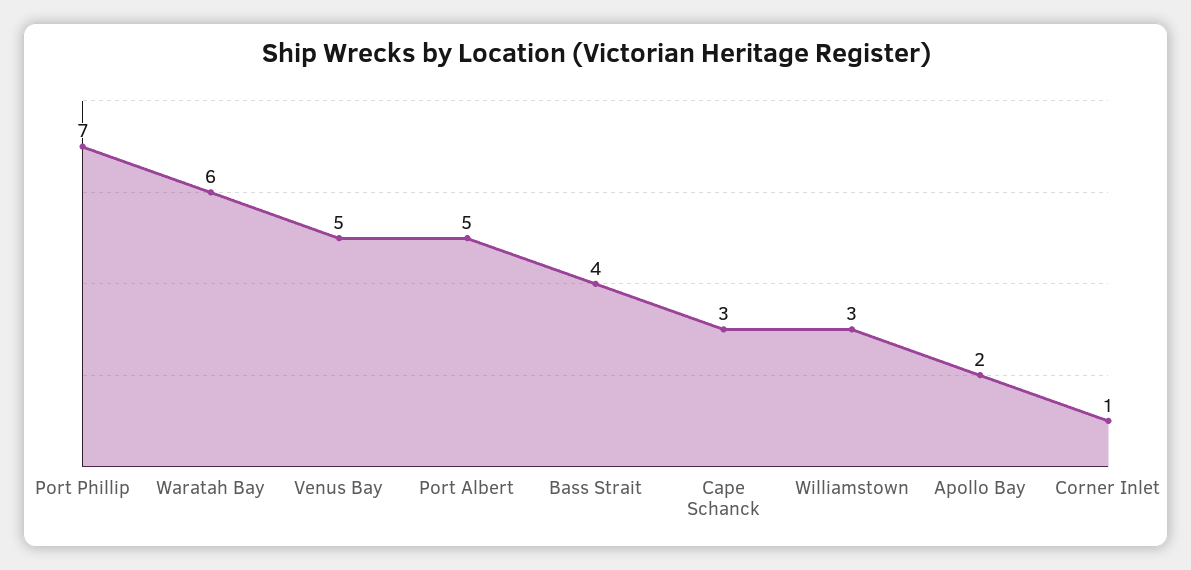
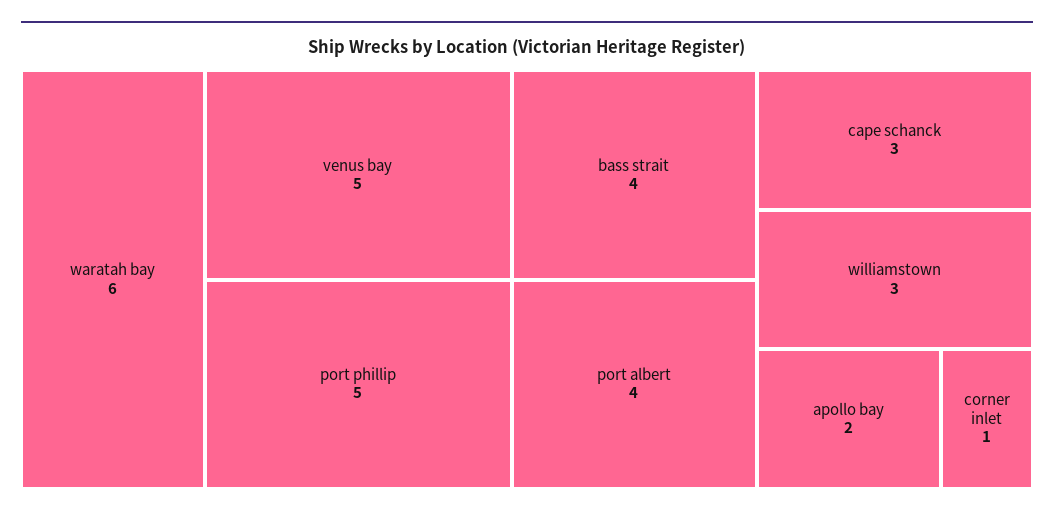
Port Phillip: 7 -> 5
Port Albert: 5 -> 4

